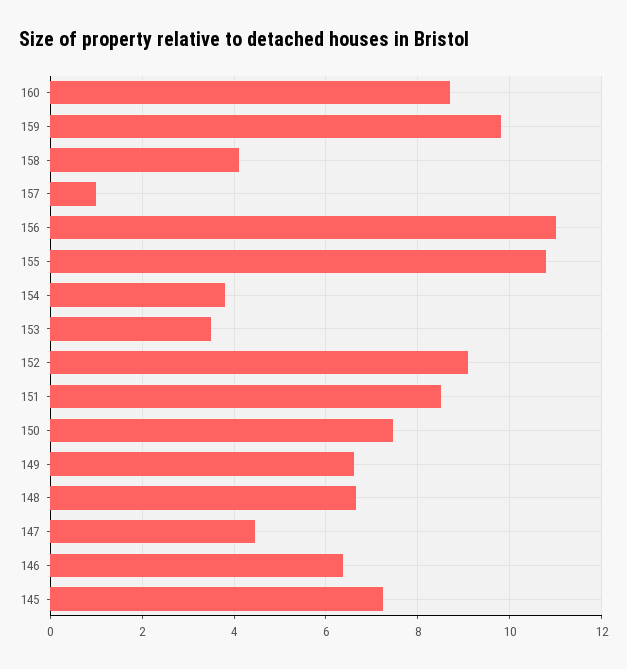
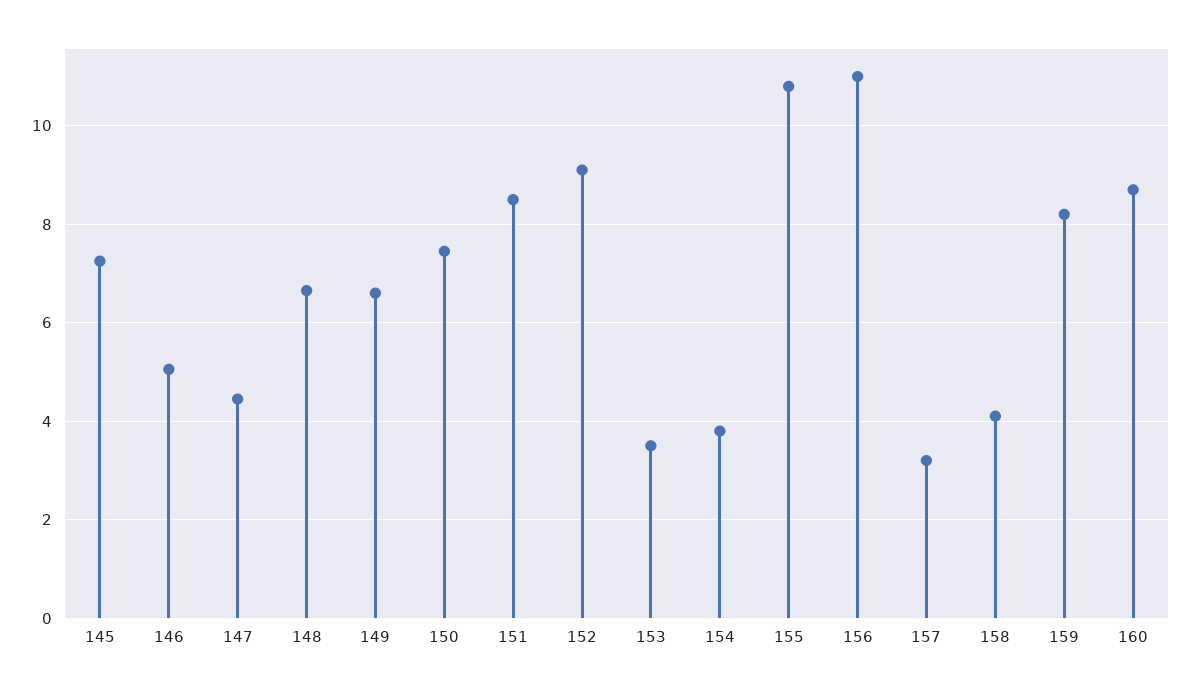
159: 9.8 -> 8.2
157: 1 -> 3.2
146: 6.4 -> 5

